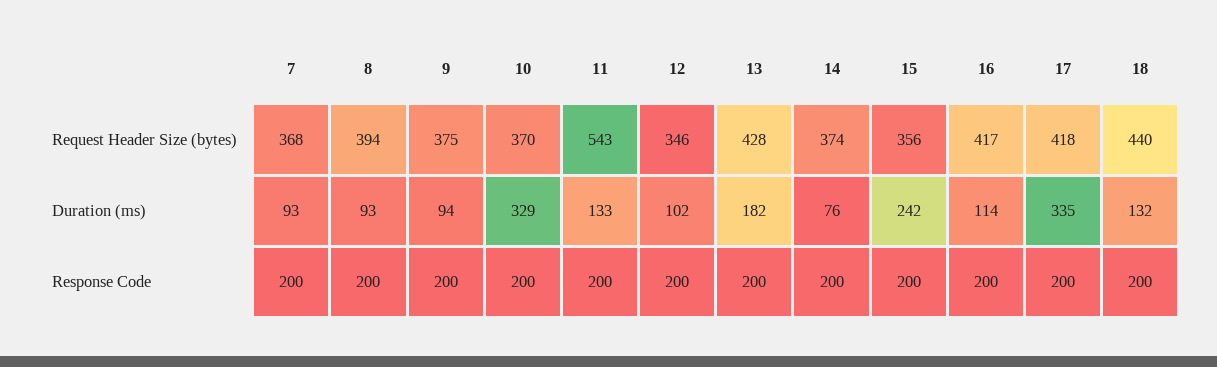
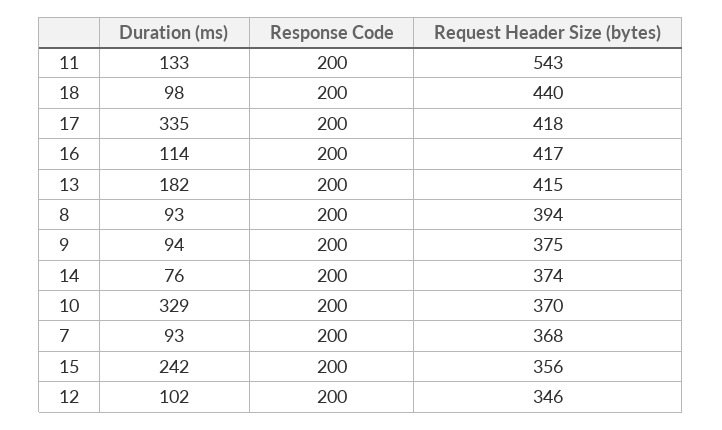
13, Request Header Size (bytes): 428 -> 415
18, Duration (ms): 132 -> 98

